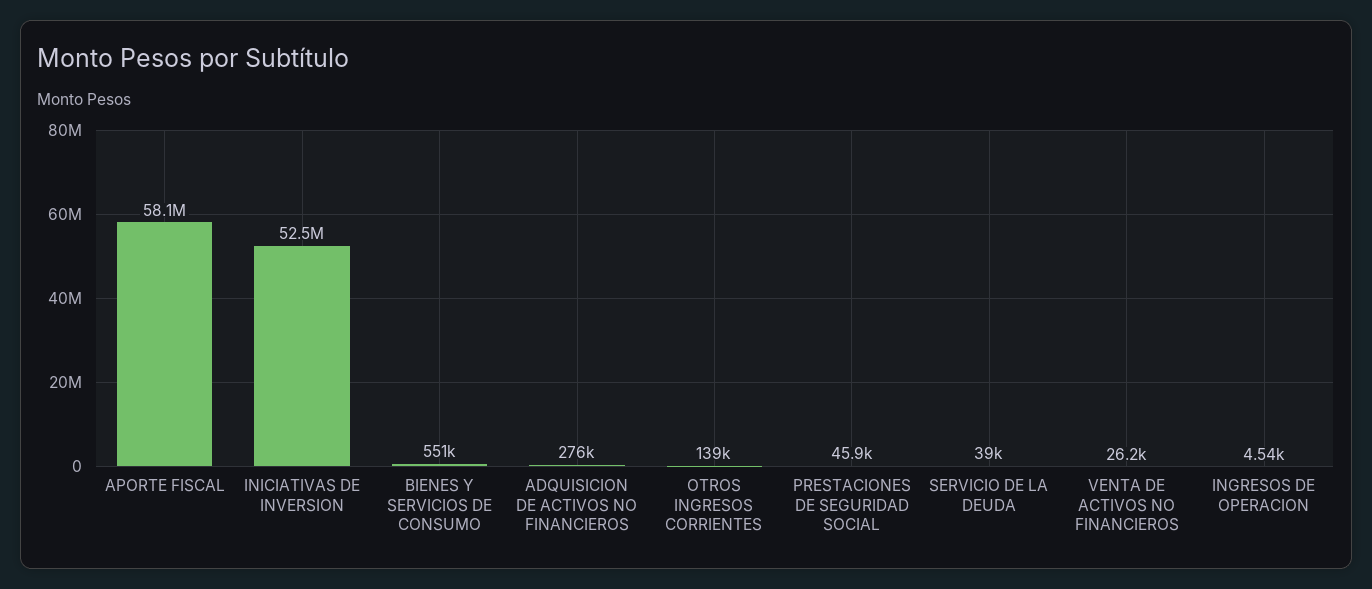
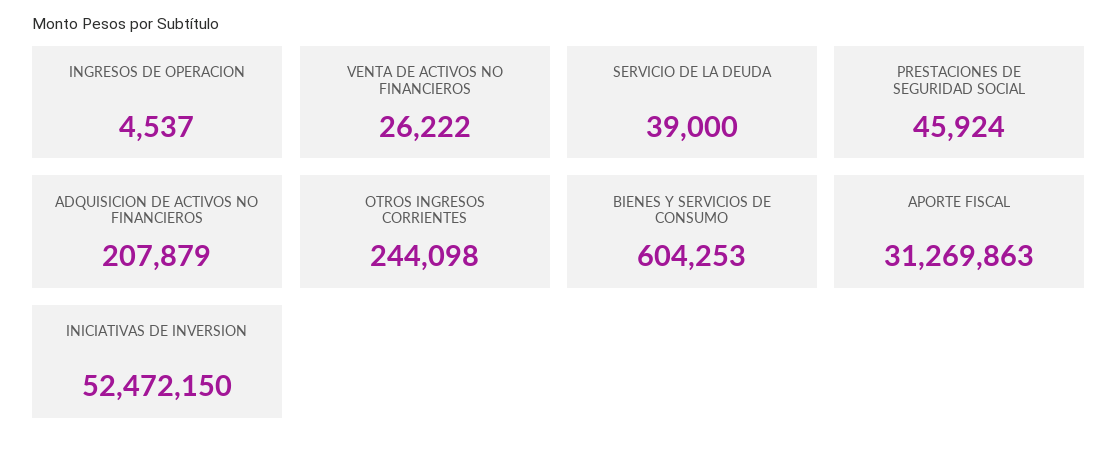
APORTE FISCAL: 58100000 -> 31269863
BIENES Y SERVICIOS DE CONSUMO: 551000 -> 604253
ADQUISICION DE ACTIVOS NO FINANCIEROS: 276000 -> 207879
OTROS INGRESOS CORRIENTES: 139000 -> 244098

